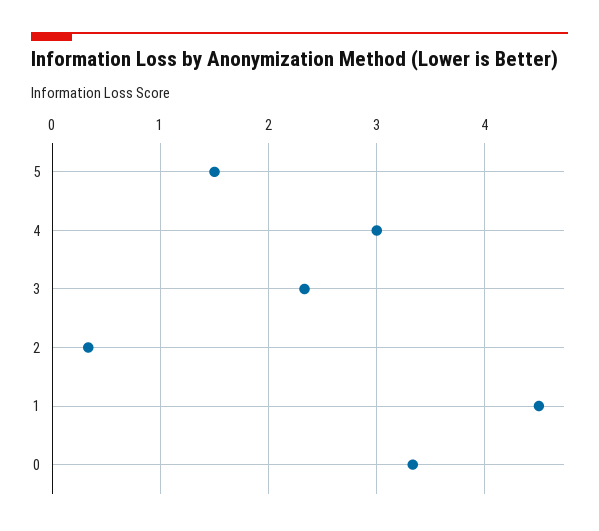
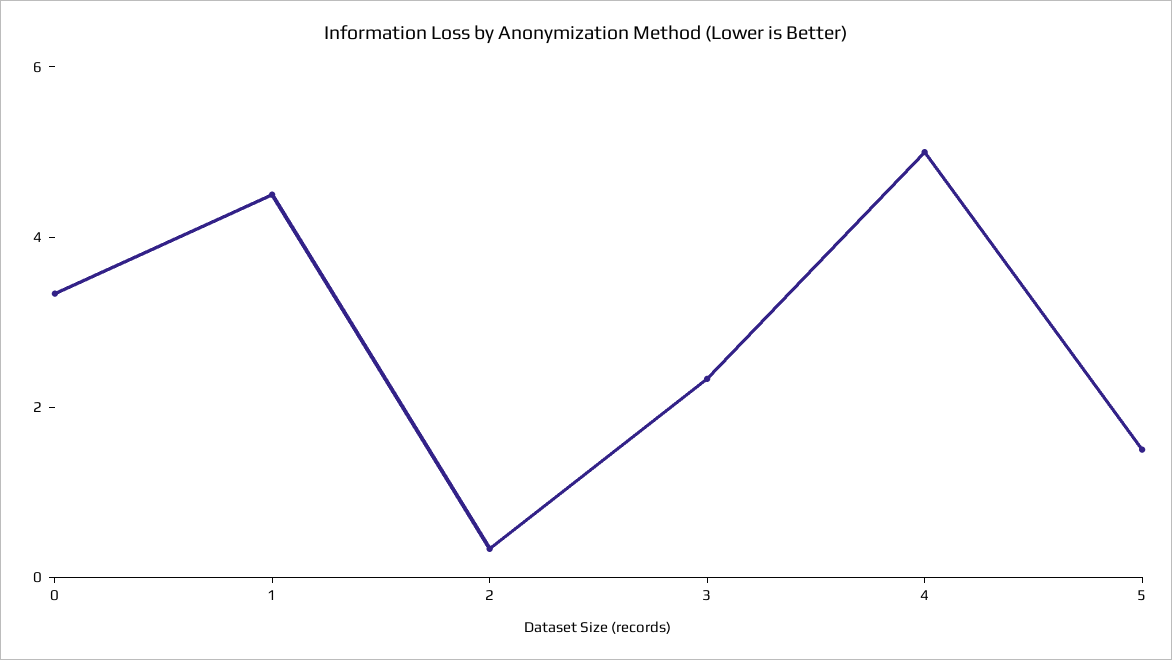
4: 3 -> 5

